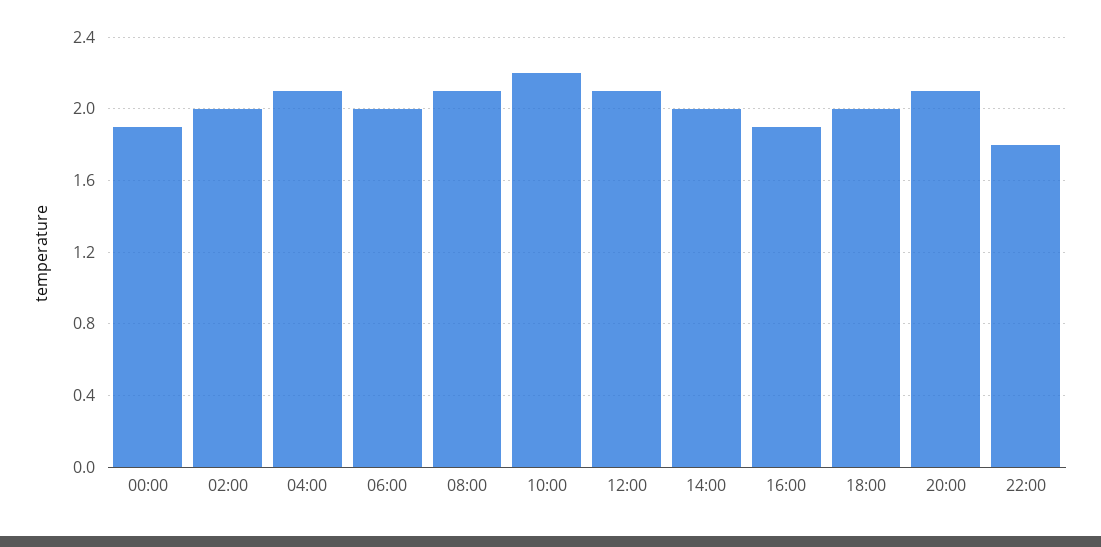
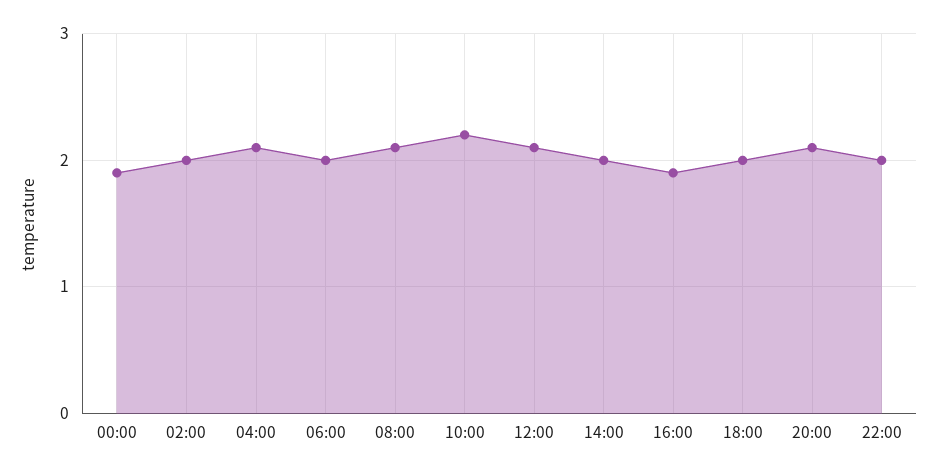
22:00: 1.8 -> 2

